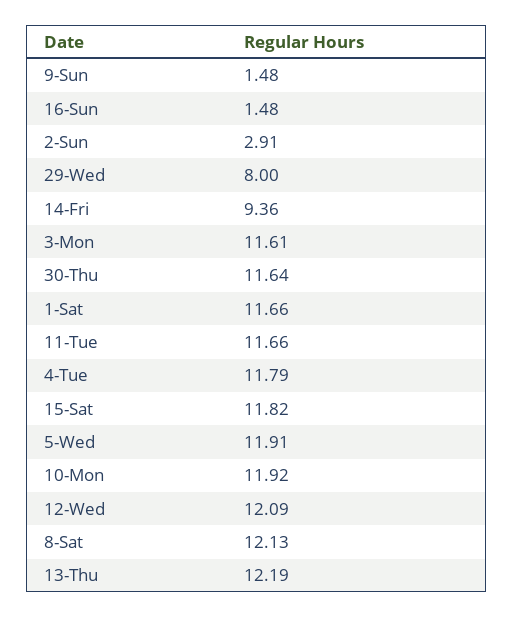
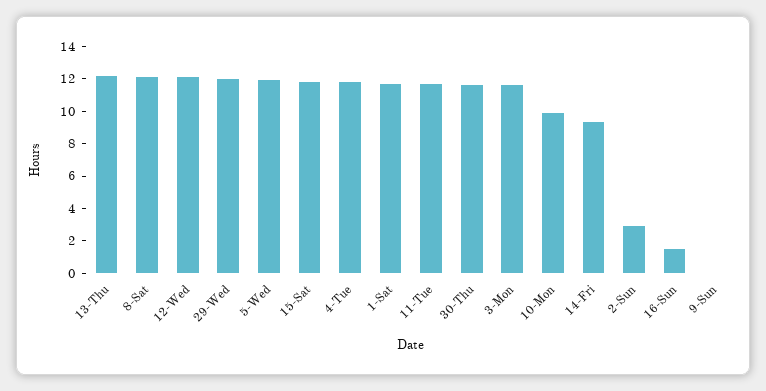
9-Sun: 1.48 -> 0
29-Wed: 8 -> 12
10-Mon: 11.92 -> 10

